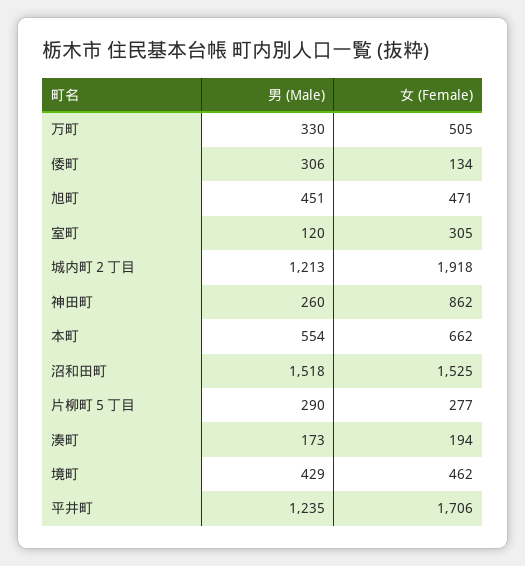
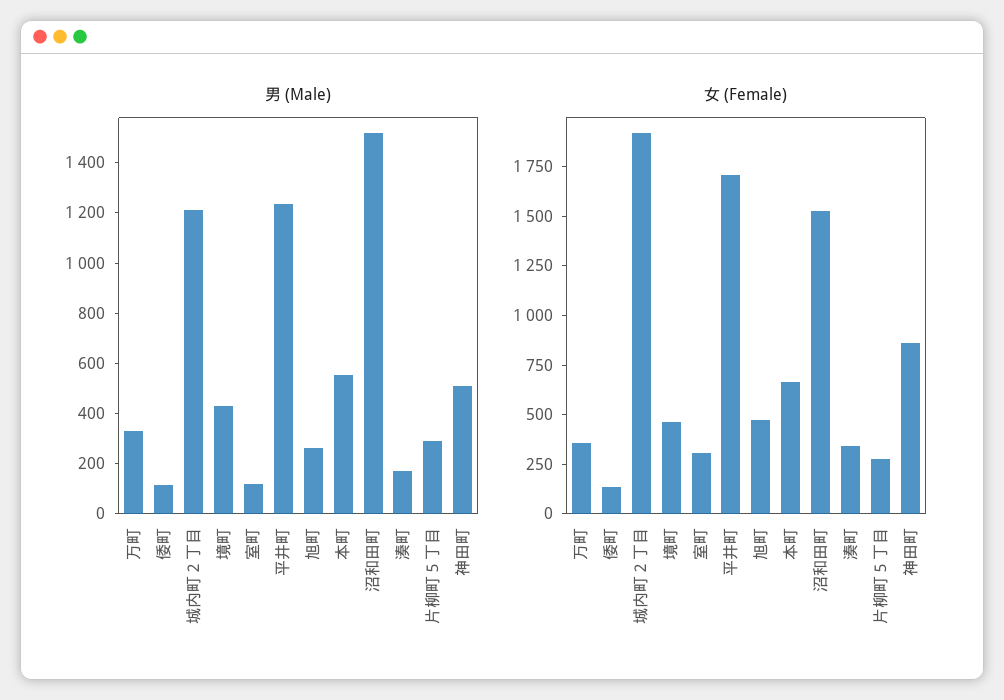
女 (Female), 万町: 505 -> 350
男 (Male), 倭町: 306 -> 100
男 (Male), 旭町: 451 -> 250
男 (Male), 神田町: 260 -> 500
女 (Female), 湊町: 194 -> 350

